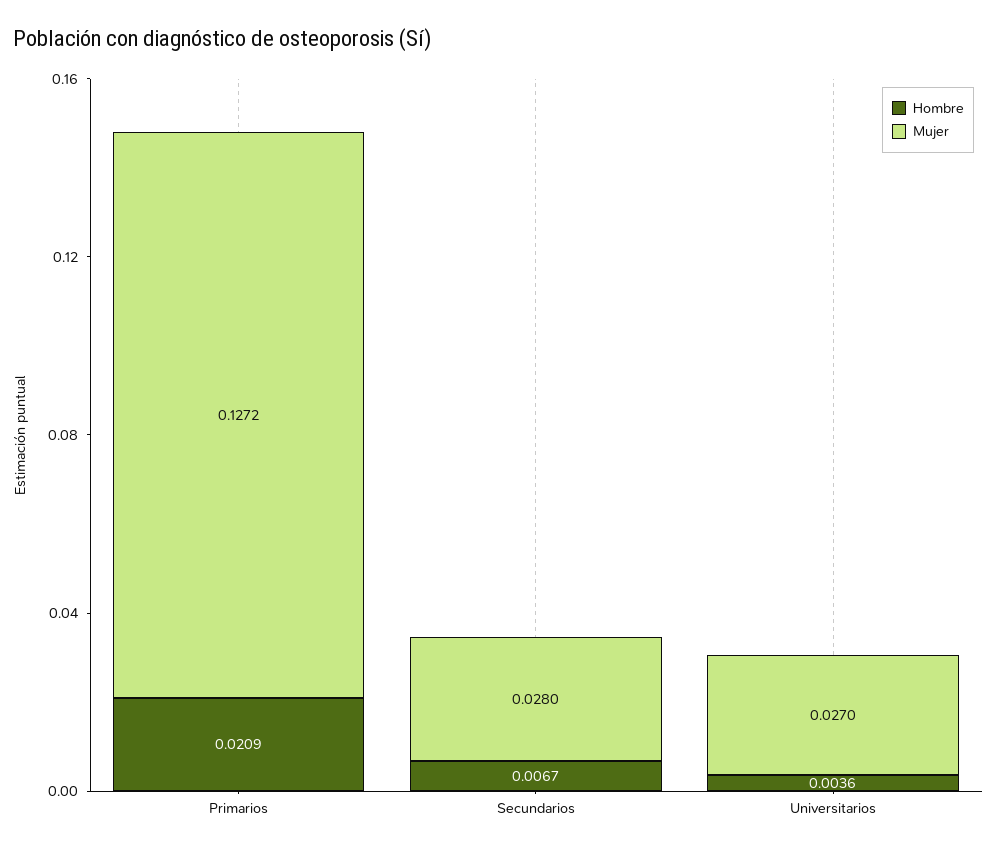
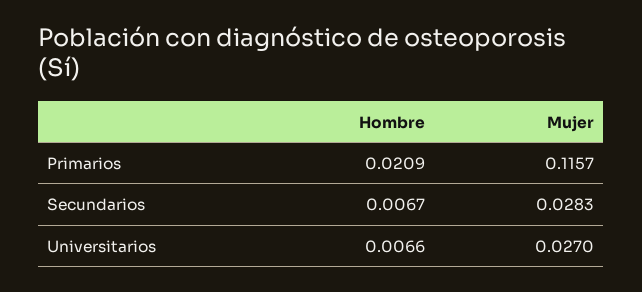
Mujer, Primarios: 0.1272 -> 0.1157
Mujer, Secundarios: 0.028 -> 0.0283
Hombre, Universitarios: 0.0036 -> 0.0066

